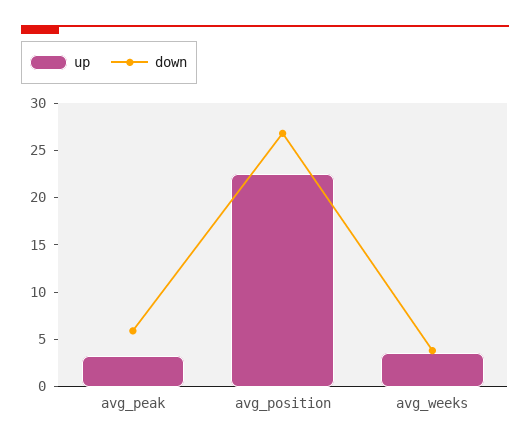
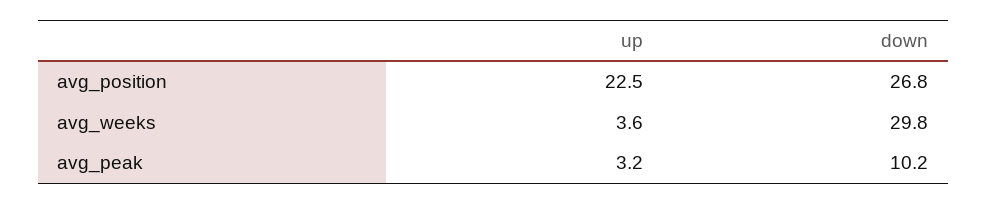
down, avg_peak: 6 -> 10.2
down, avg_weeks: 4 -> 29.8

